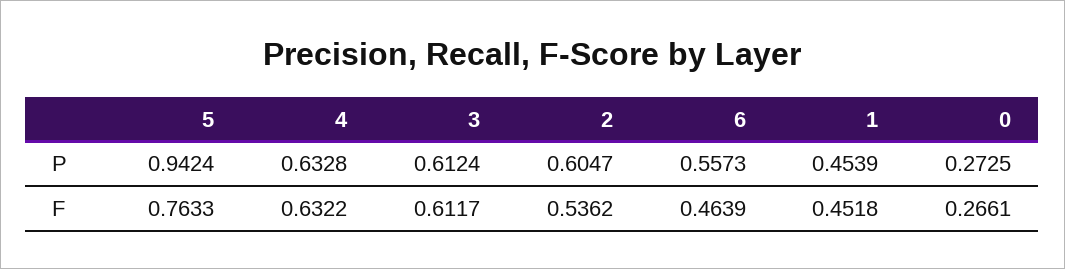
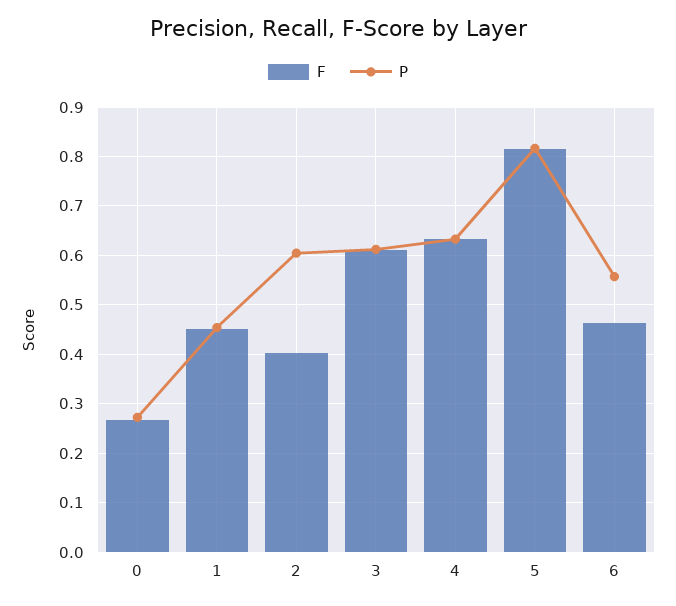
P, 5: 0.9424 -> 0.82
F, 5: 0.7633 -> 0.82
F, 2: 0.5362 -> 0.4

